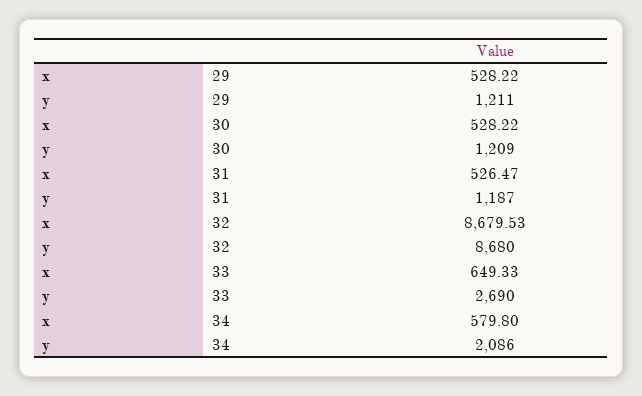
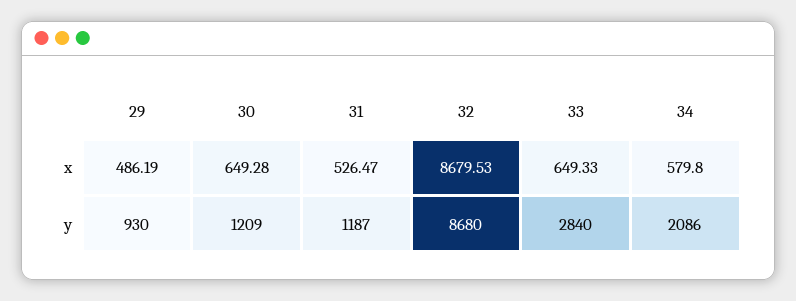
x, 29: 528.22 -> 486.19
y, 29: 1211 -> 930
x, 30: 528.22 -> 649.28
y, 33: 2690 -> 2840

